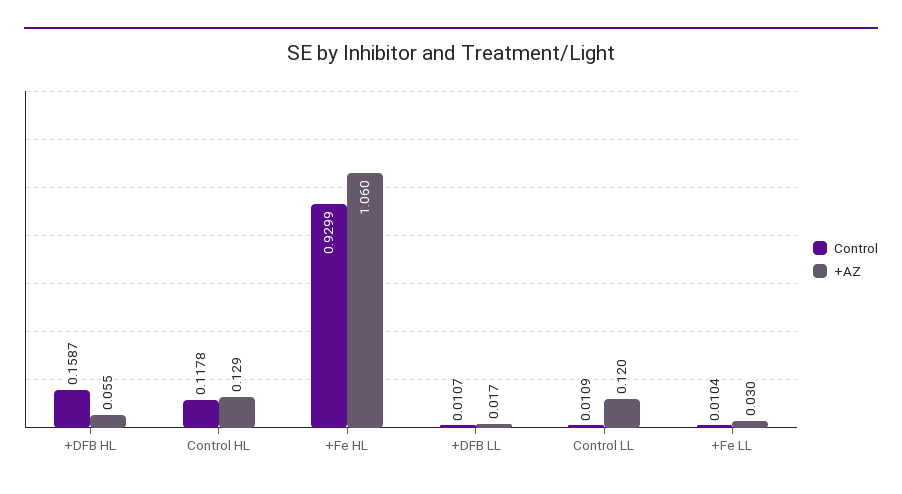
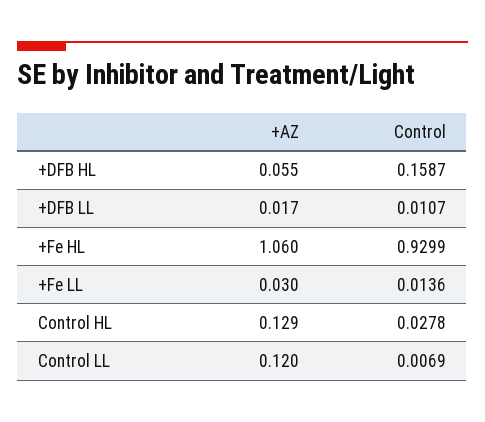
Control, Control HL: 0.1178 -> 0.0278
Control, Control LL: 0.0109 -> 0.0069
Control, +Fe LL: 0.0104 -> 0.0136

